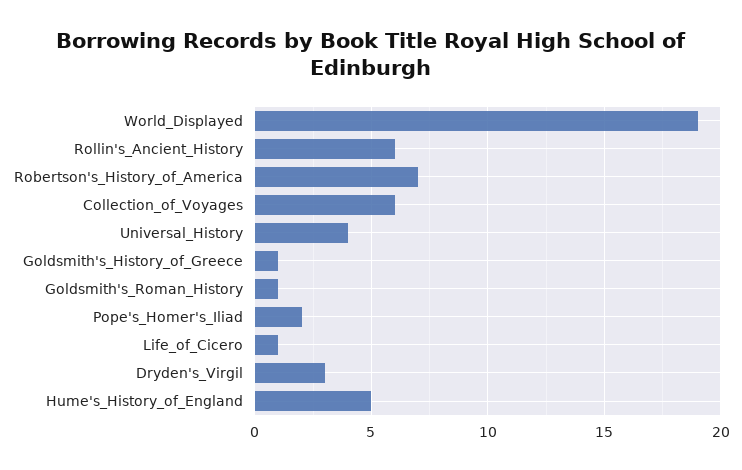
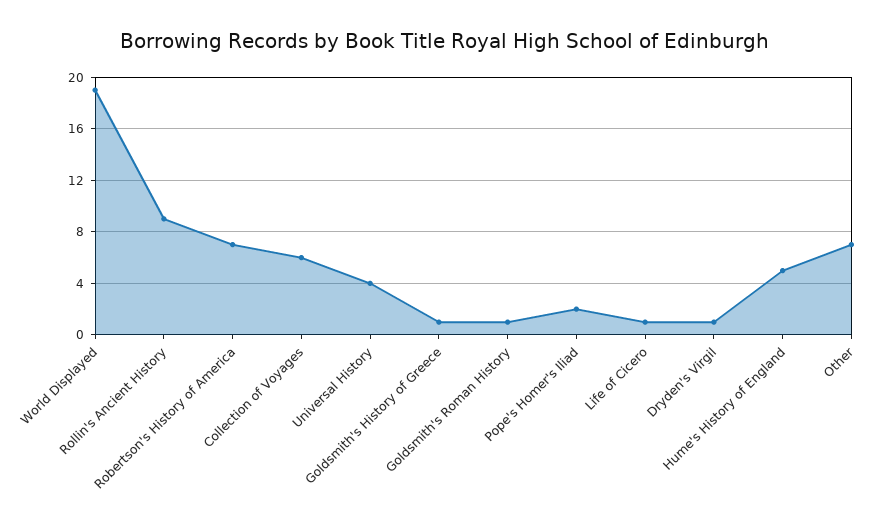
Rollin's_Ancient_History: 6 -> 9
Dryden's_Virgil: 3 -> 1
Other: none -> 7

